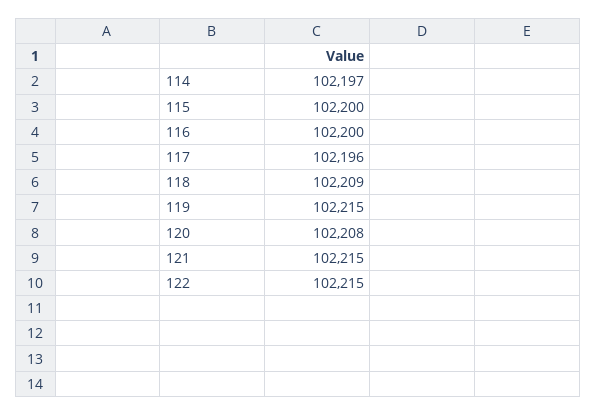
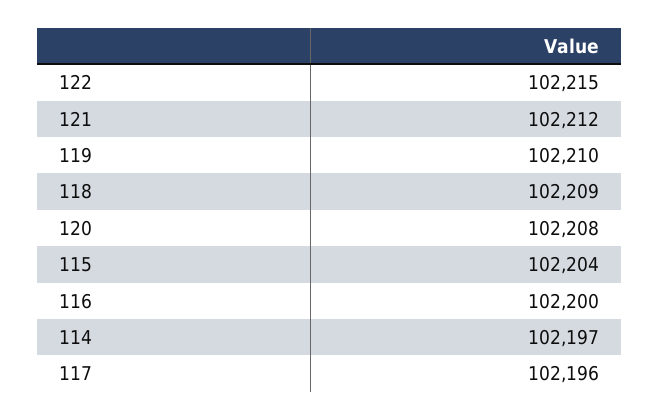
115: 102200 -> 102204
119: 102215 -> 102210
121: 102215 -> 102212

